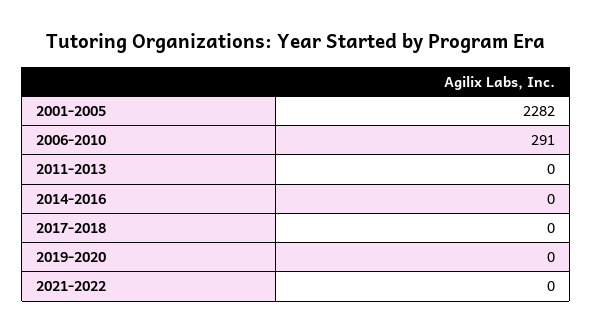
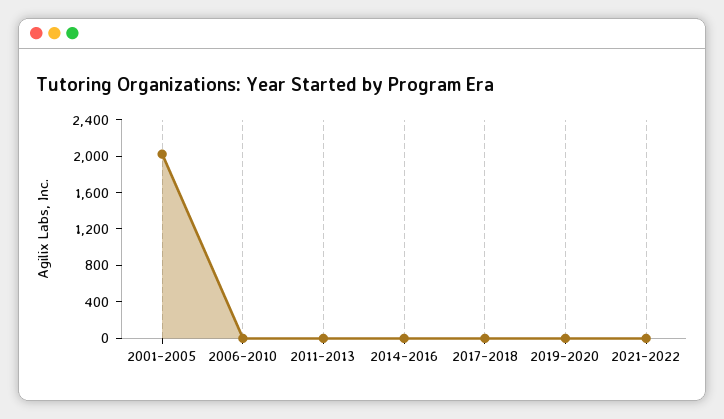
2001-2005: 2282 -> 2000
2006-2010: 291 -> 0

